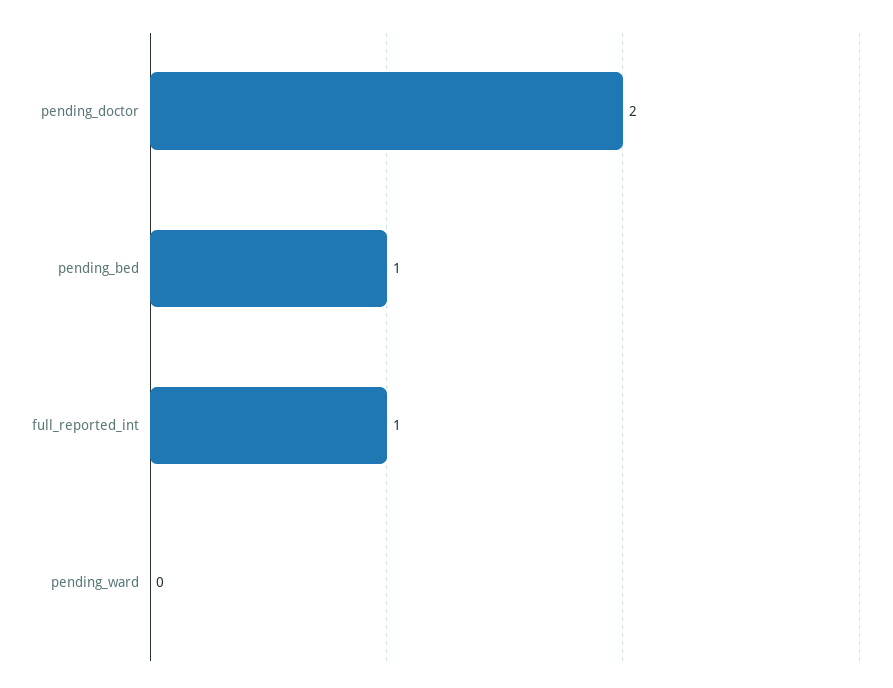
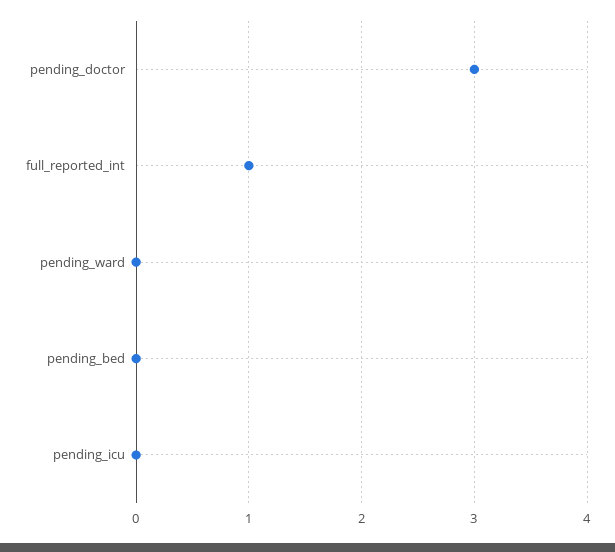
pending_doctor: 2 -> 3
pending_bed: 1 -> 0
pending_icu: none -> 0

